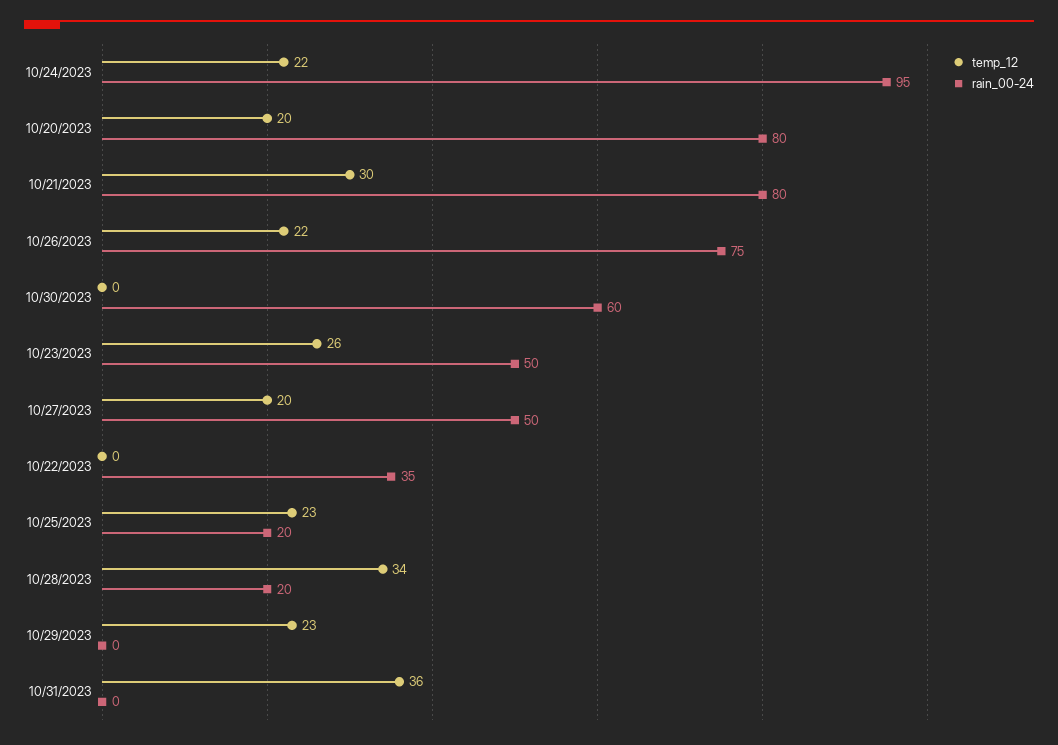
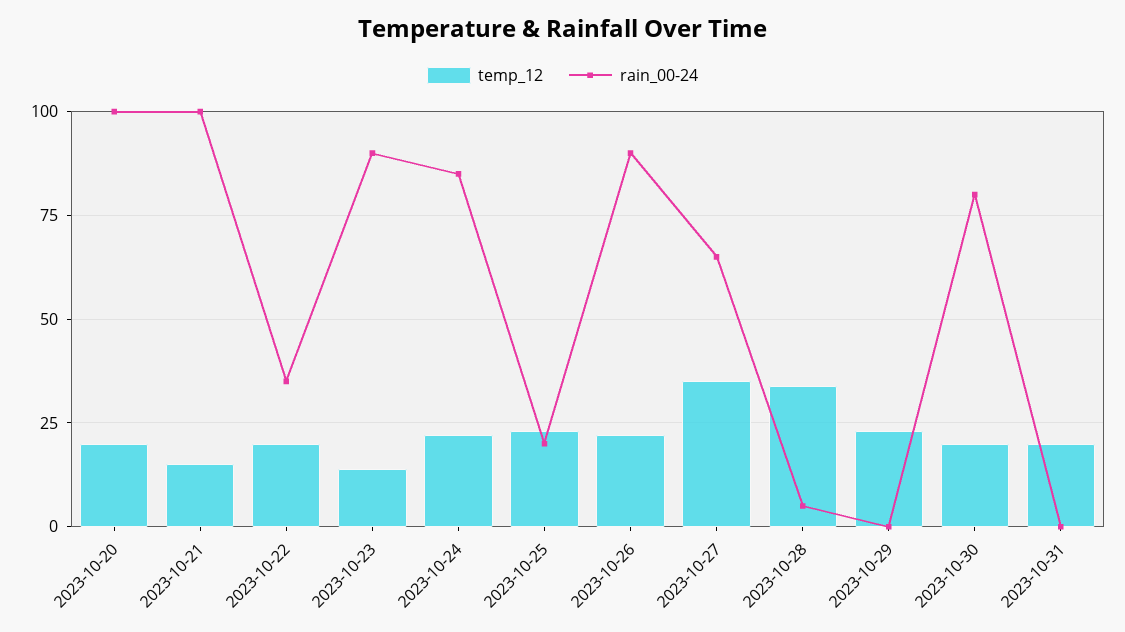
rain_00-24, 10/24/2023: 95 -> 85
rain_00-24, 10/20/2023: 80 -> 100
temp_12, 10/21/2023: 30 -> 15
rain_00-24, 10/21/2023: 80 -> 100
rain_00-24, 10/26/2023: 75 -> 90
temp_12, 10/30/2023: 0 -> 20
rain_00-24, 10/30/2023: 60 -> 80
temp_12, 10/23/2023: 26 -> 15
rain_00-24, 10/23/2023: 50 -> 90
temp_12, 10/27/2023: 20 -> 35
rain_00-24, 10/27/2023: 50 -> 65
temp_12, 10/22/2023: 0 -> 20
rain_00-24, 10/28/2023: 20 -> 5
temp_12, 10/31/2023: 36 -> 20

